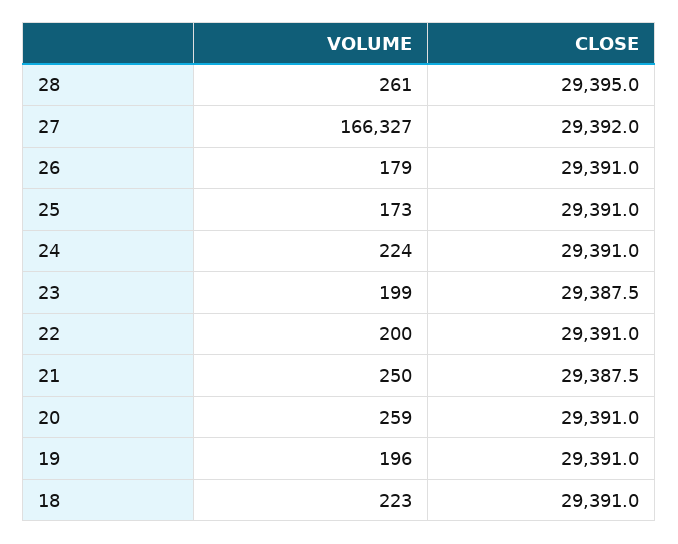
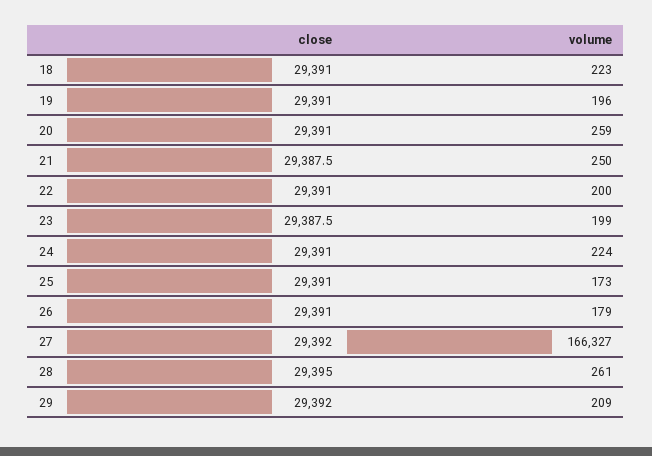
CLOSE, 29: none -> 29392
VOLUME, 29: none -> 209

